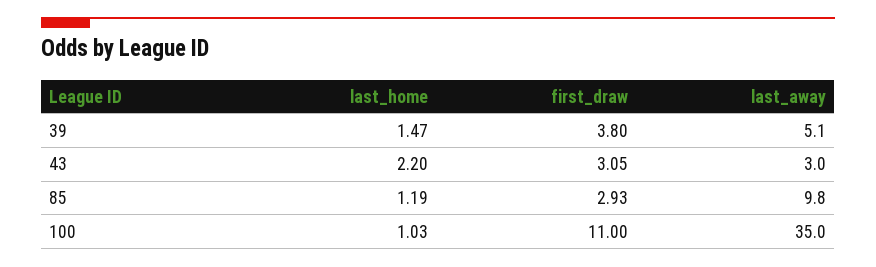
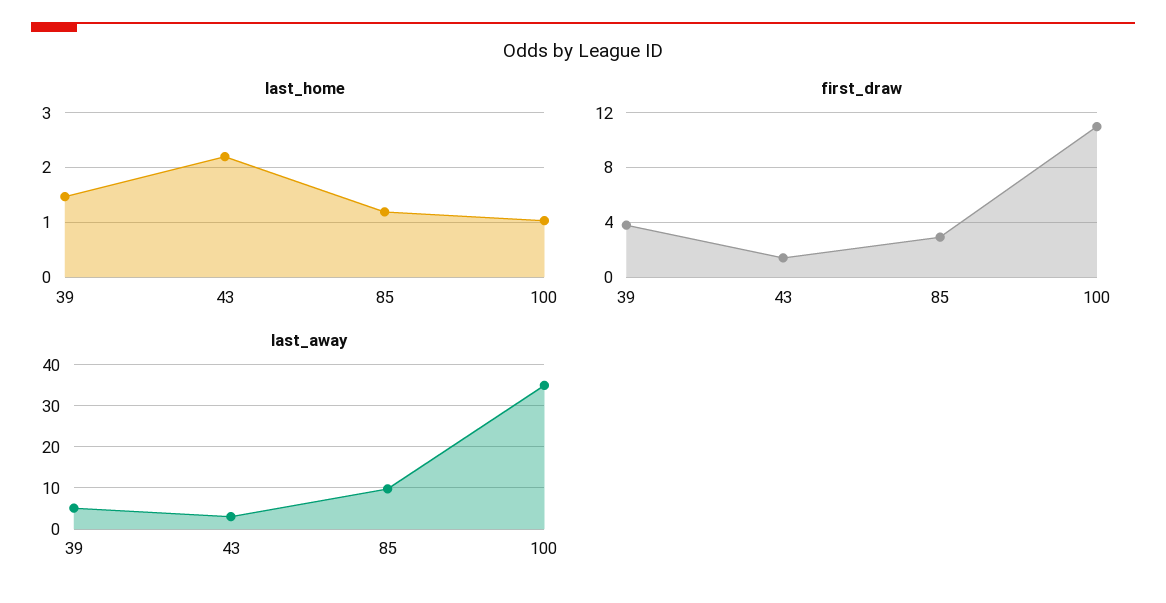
first_draw, 43: 3.05 -> 1.5

